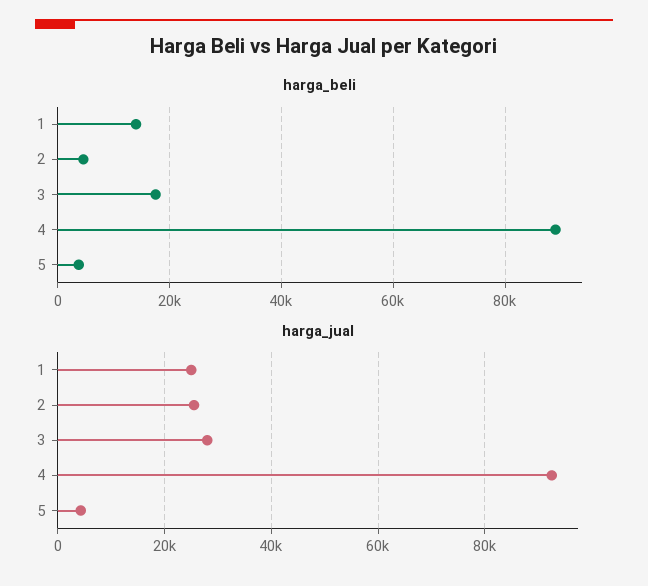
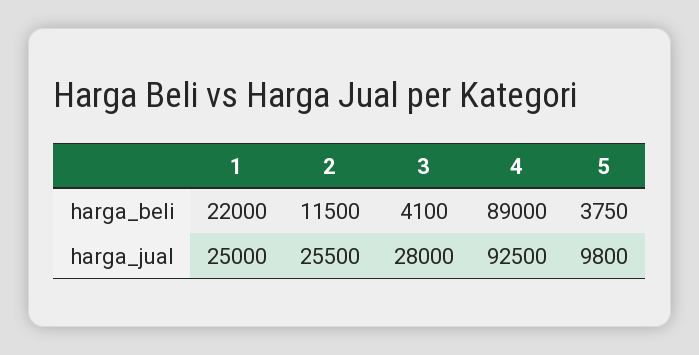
harga_beli, 1: 14000 -> 22000
harga_beli, 2: 4000 -> 11500
harga_beli, 3: 18000 -> 4100
harga_jual, 5: 4000 -> 9800

